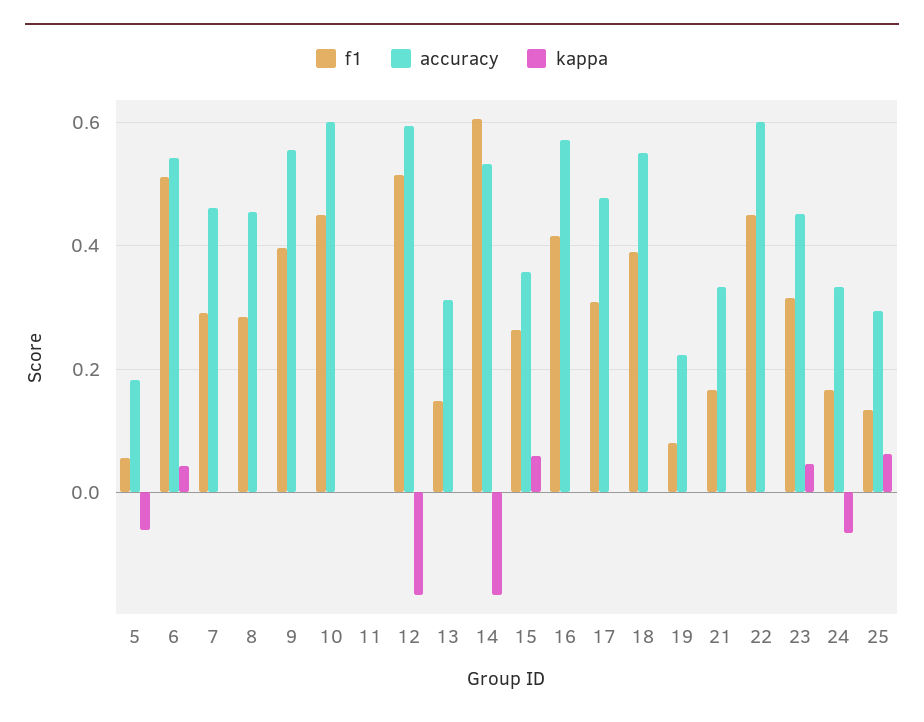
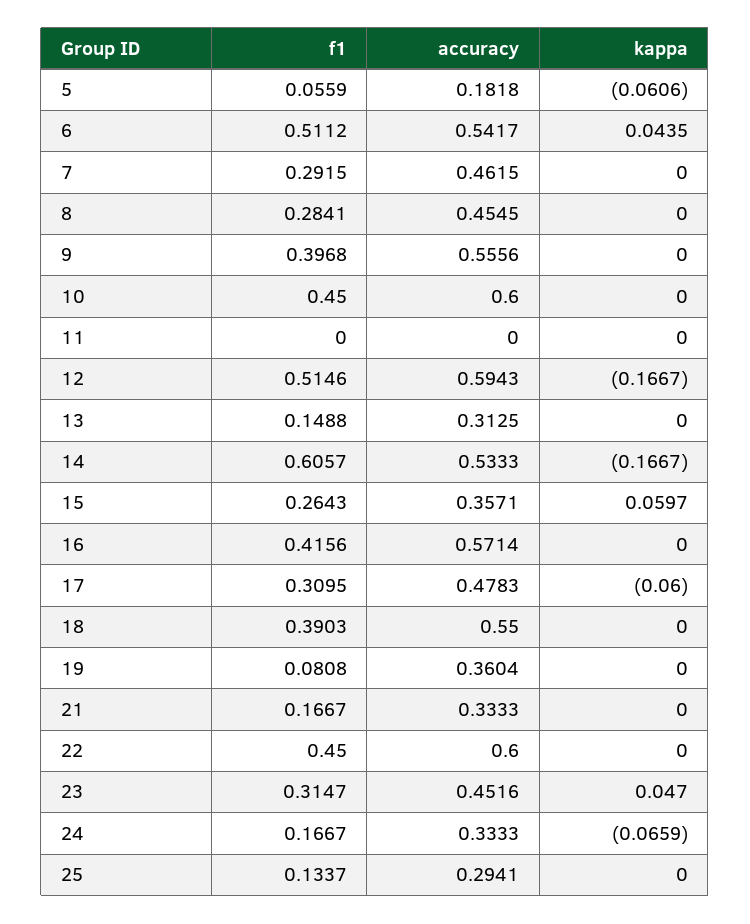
kappa, 17: 0 -> -0.06
accuracy, 19: 0.22 -> 0.3604
kappa, 25: 0.06 -> 0

